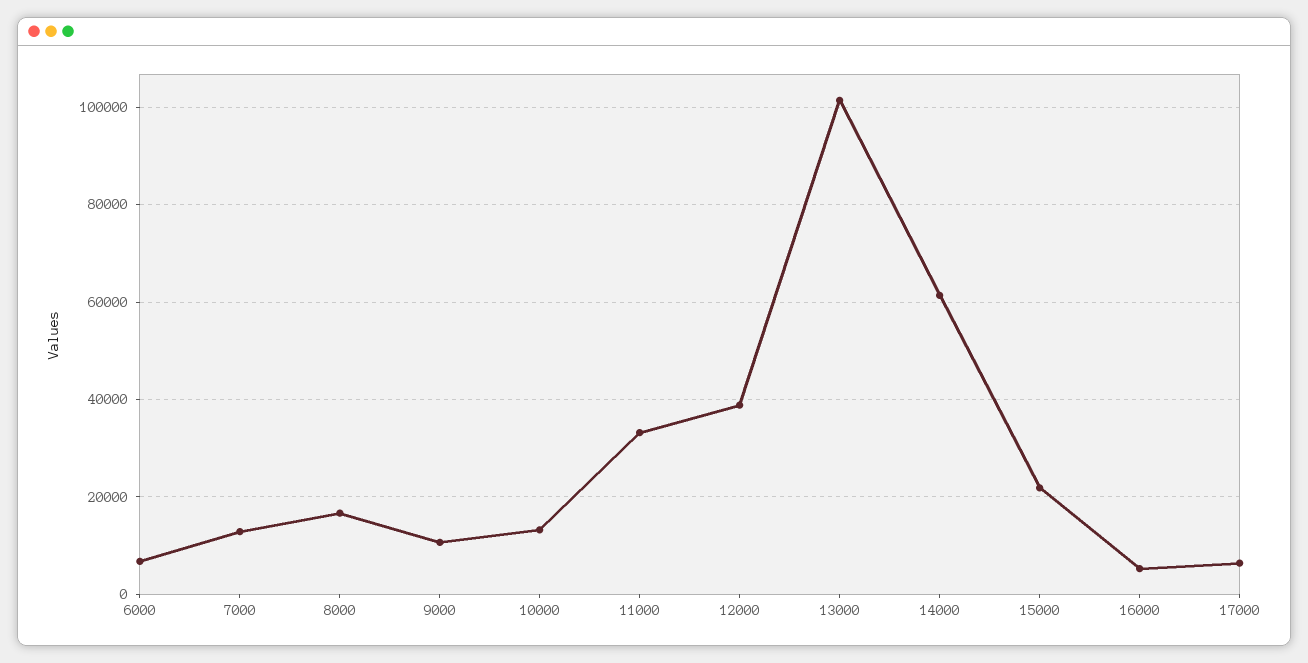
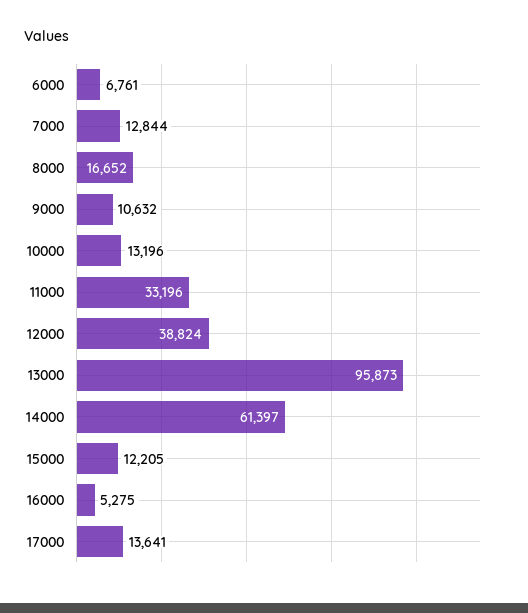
13000: 102000 -> 95873
15000: 22000 -> 12205
17000: 6000 -> 13641

